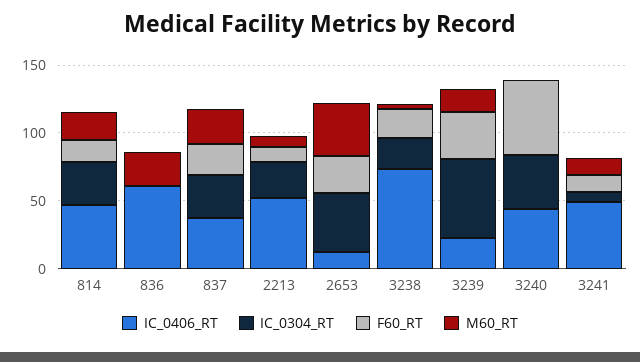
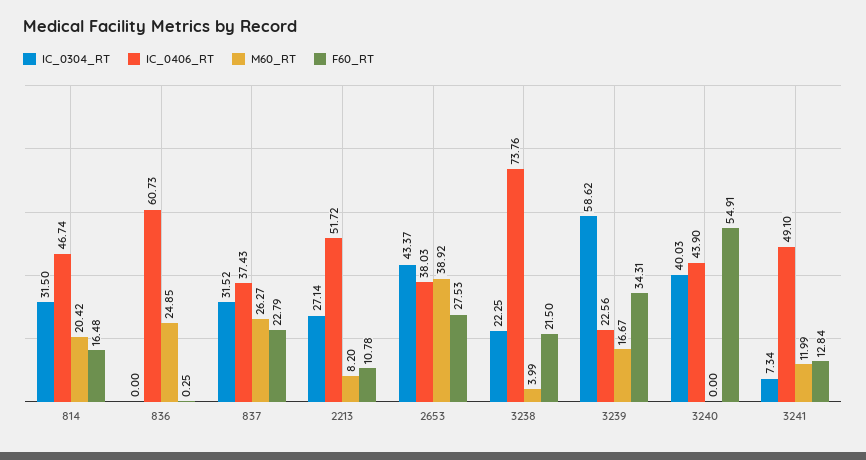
IC_0406_RT, 2653: 10 -> 38.03

